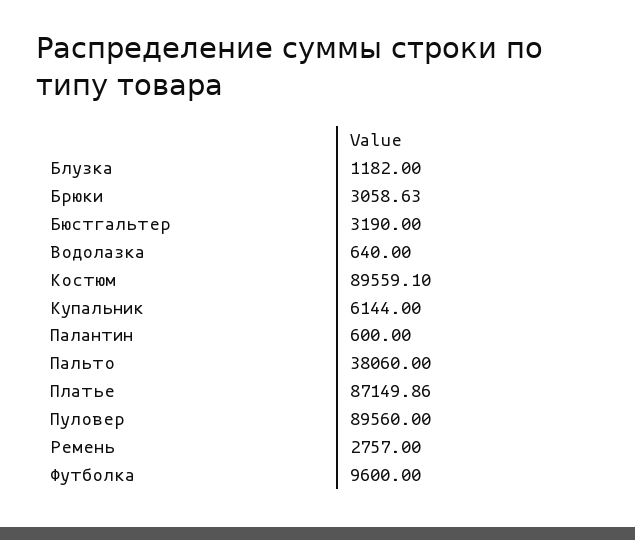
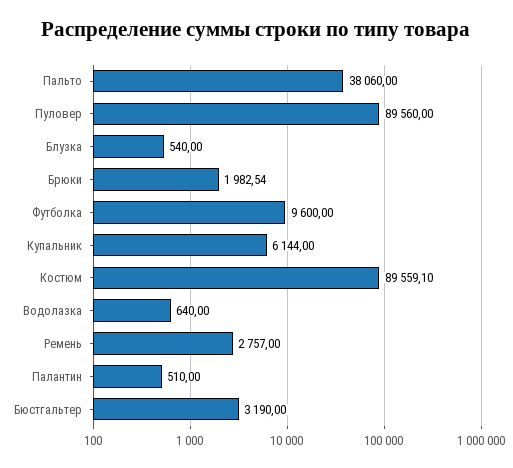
Блузка: 1182 -> 540
Брюки: 3058.63 -> 1982.54
Палантин: 600 -> 510
Платье: 87149.86 -> none

